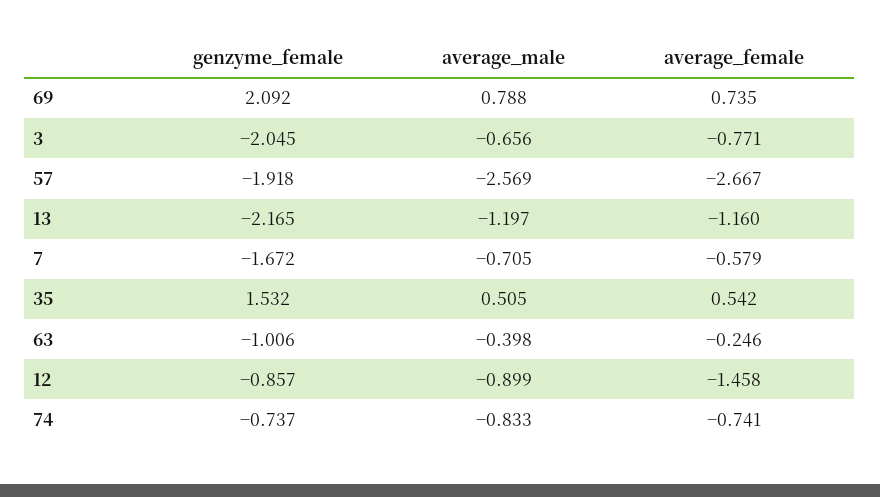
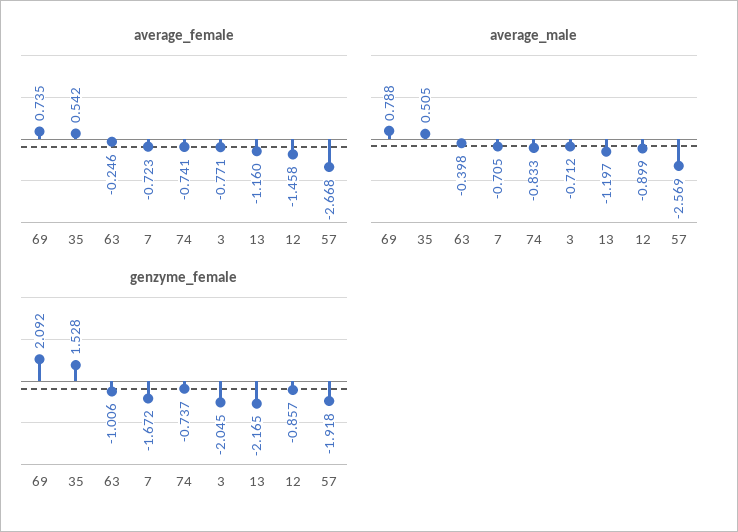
average_male, 3: -0.656 -> -0.712
average_female, 57: -2.667 -> -2.668
average_female, 7: -0.579 -> -0.723
genzyme_female, 35: 1.532 -> 1.528

